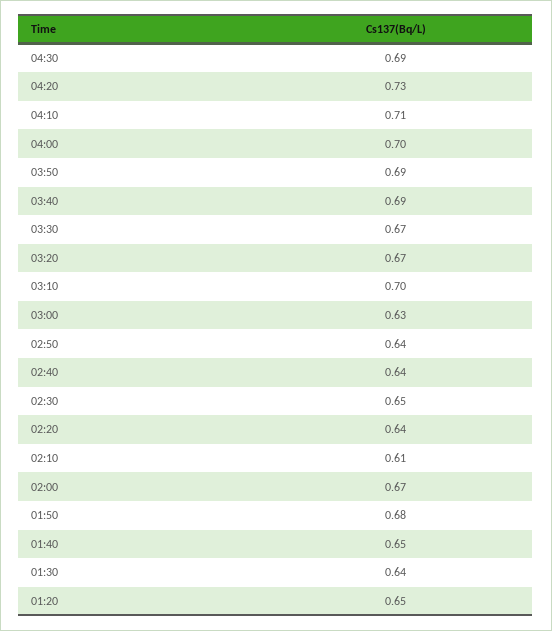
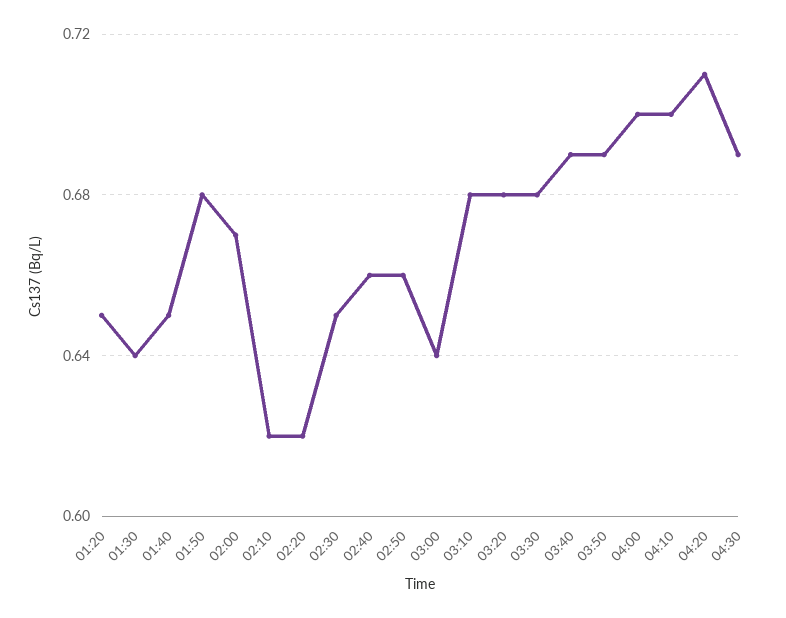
04:20: 0.73 -> 0.71
04:10: 0.71 -> 0.7
03:30: 0.67 -> 0.68
03:20: 0.67 -> 0.68
03:10: 0.7 -> 0.68
03:00: 0.63 -> 0.64
02:50: 0.64 -> 0.66
02:40: 0.64 -> 0.66
02:20: 0.64 -> 0.62
02:10: 0.61 -> 0.62

